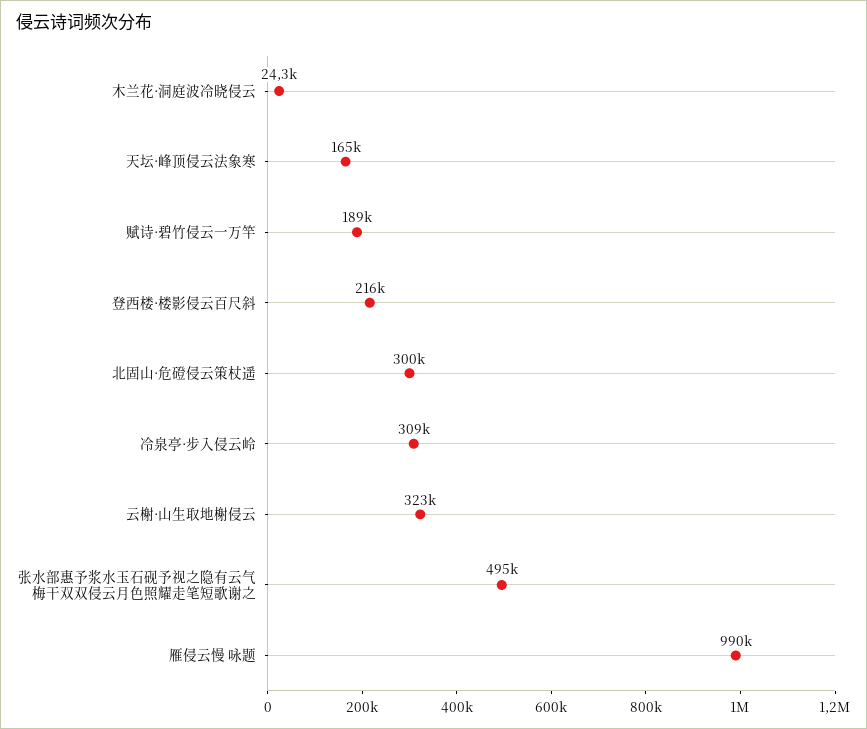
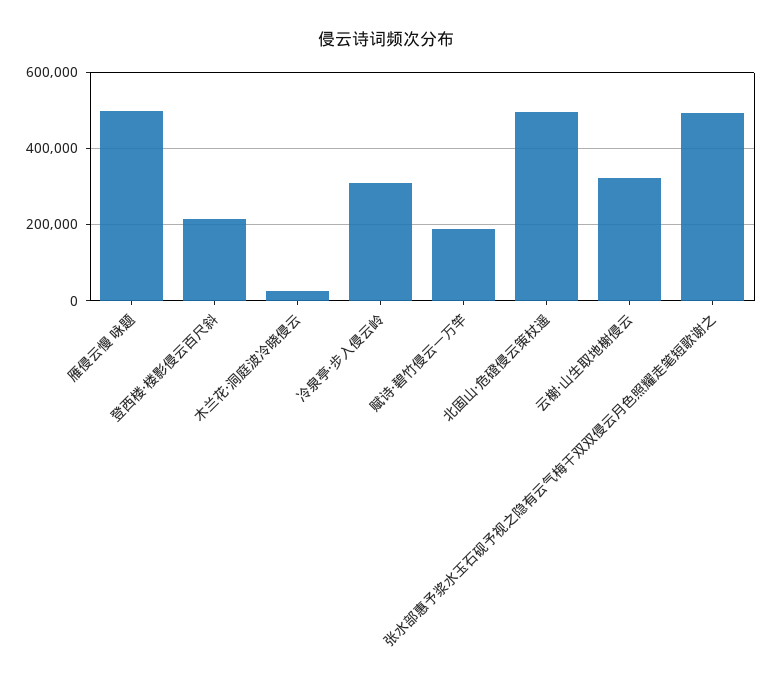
天坛·峰顶侵云法象寒: 165000 -> none
北固山·危磴侵云策杖遥: 300000 -> 500000
雁侵云慢 咏题: 990000 -> 500000

